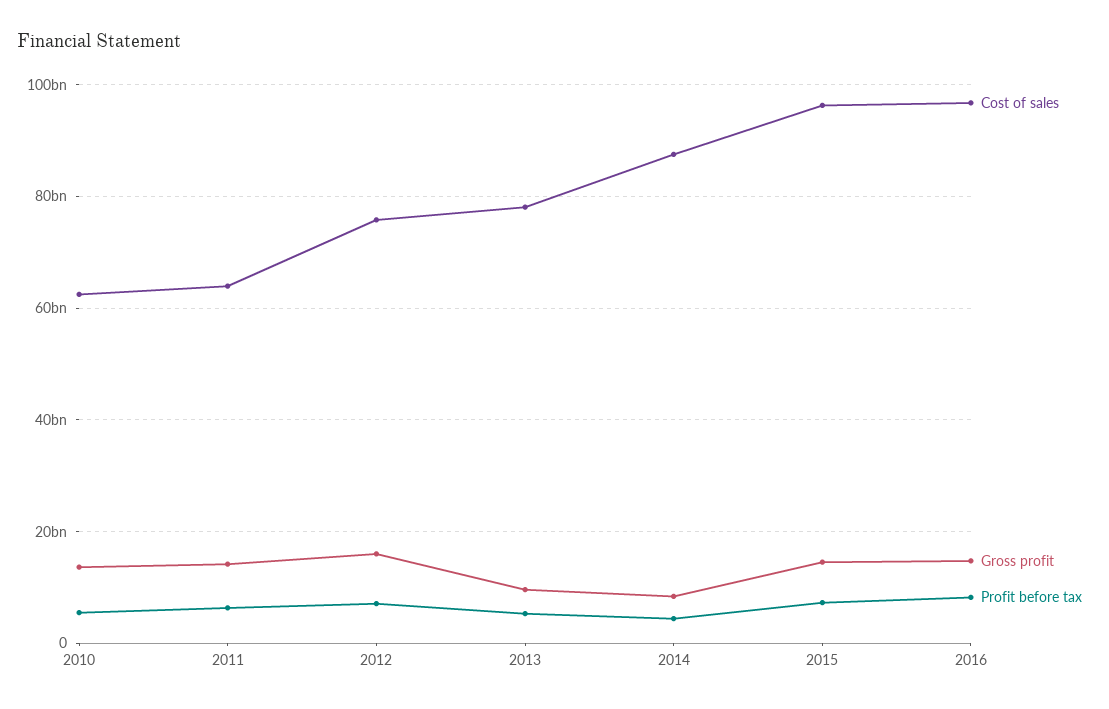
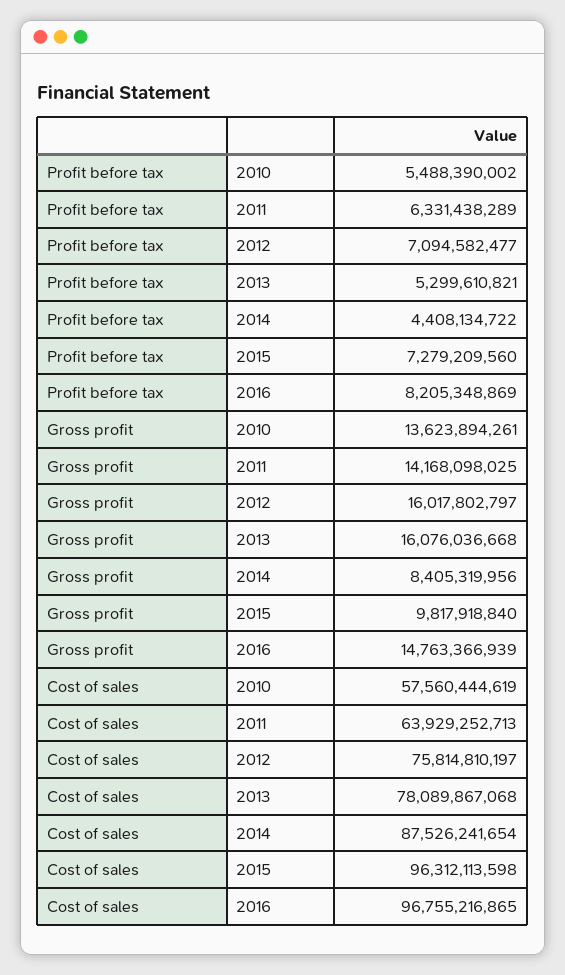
Cost of sales, 2010: 62000000000 -> 57560444619
Gross profit, 2013: 10000000000 -> 16076036668
Gross profit, 2015: 14000000000 -> 9817918840

